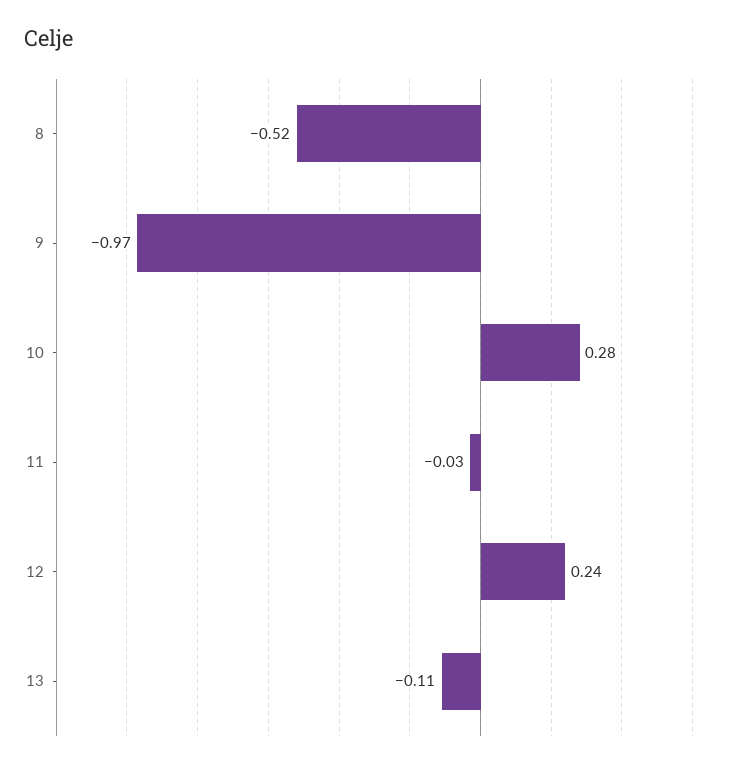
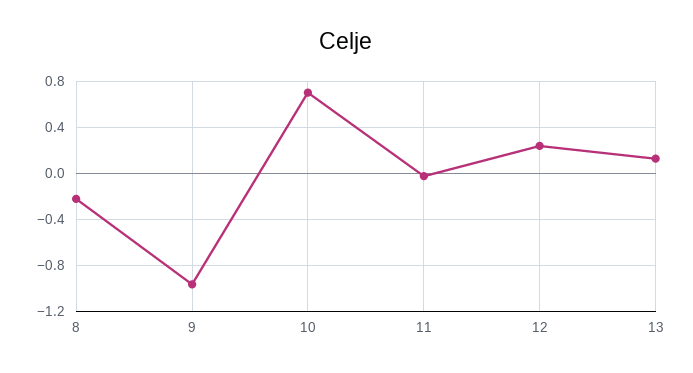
8: -0.52 -> -0.2
10: 0.28 -> 0.7
13: -0.11 -> 0.1

